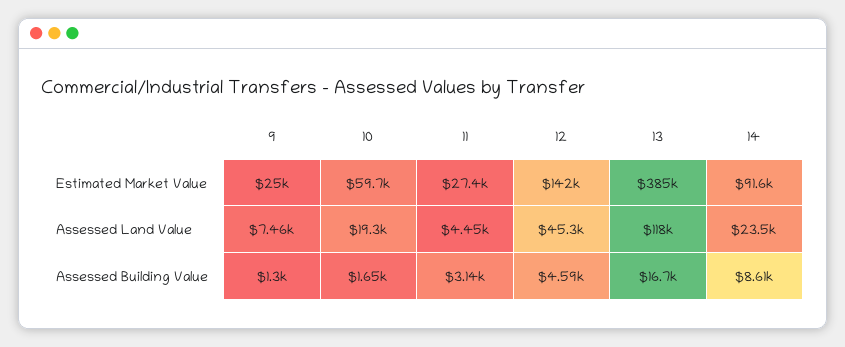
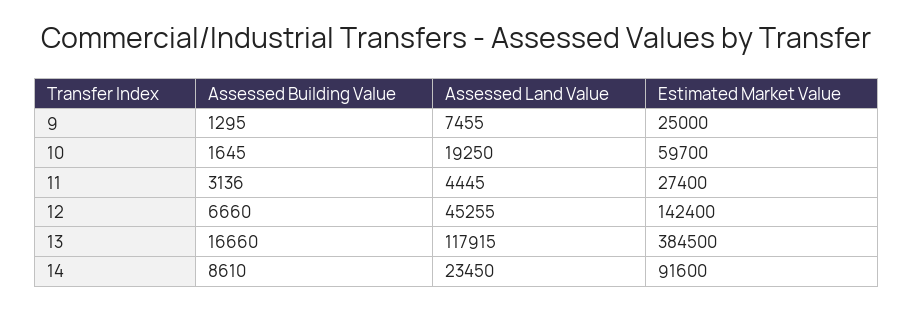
12, Assessed Building Value: 4590 -> 6660

